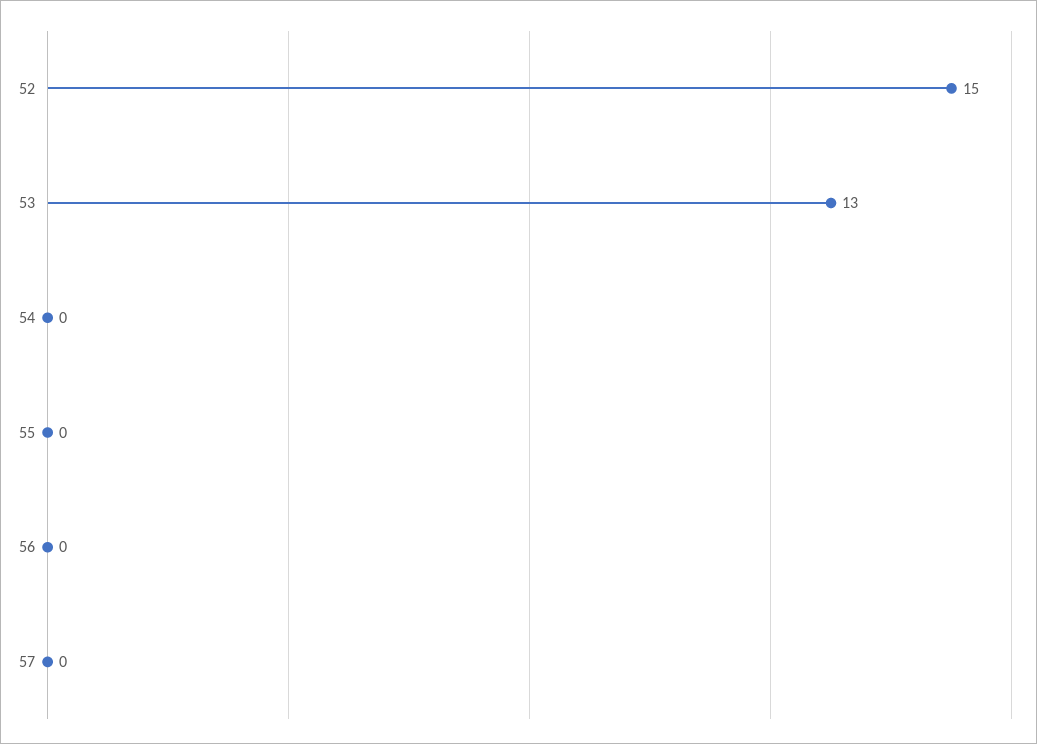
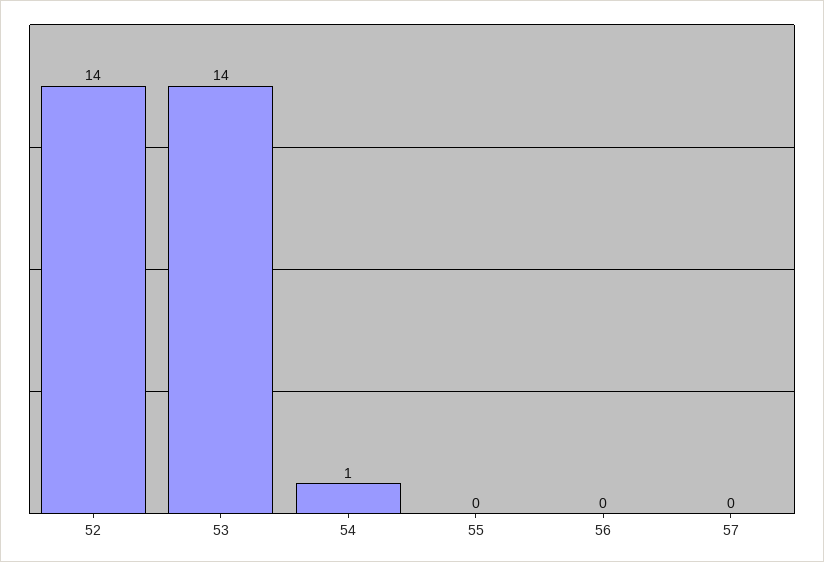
52: 15 -> 14
53: 13 -> 14
54: 0 -> 1

